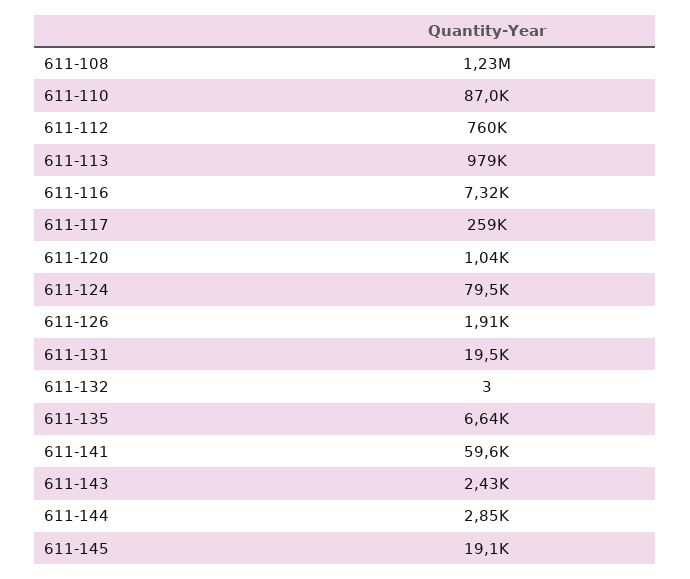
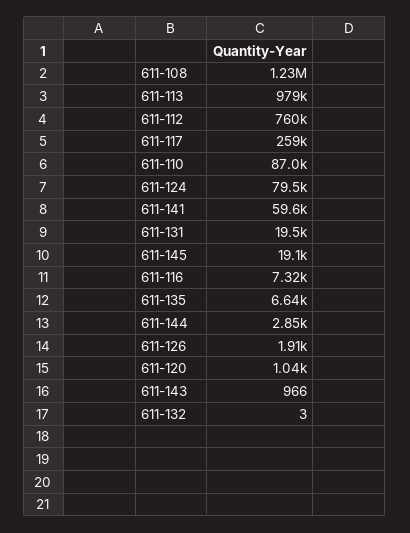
611-143: 2430 -> 966

